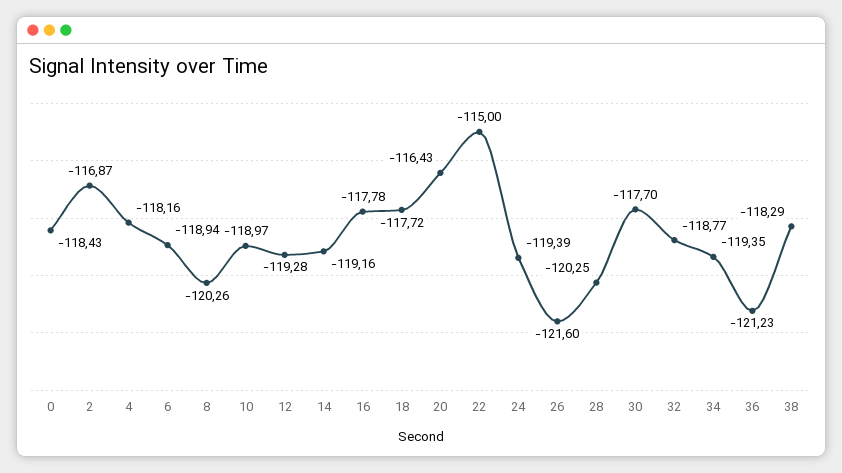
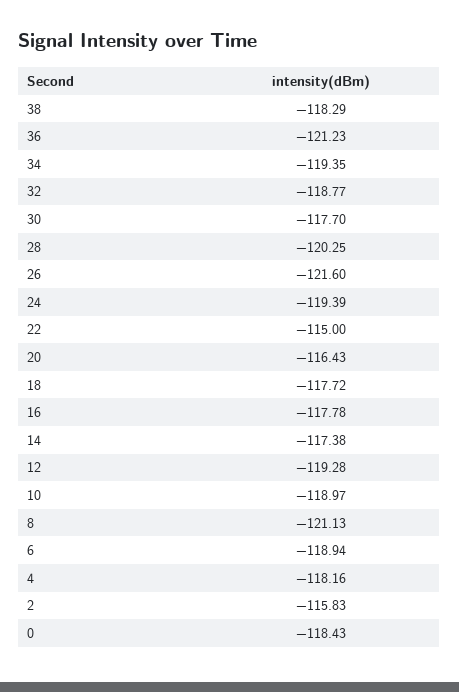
2: -116.87 -> -115.83
8: -120.26 -> -121.13
14: -119.16 -> -117.38

